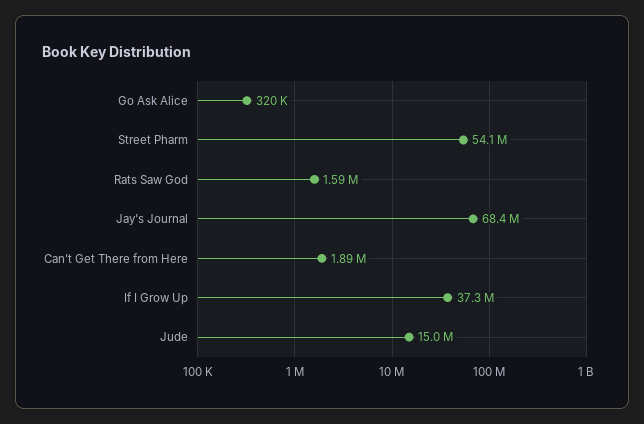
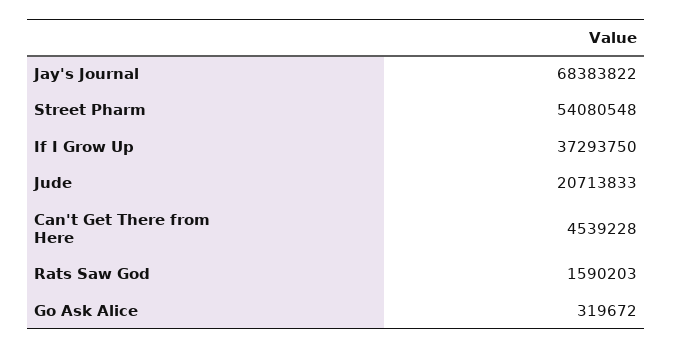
Can't Get There from Here: 1890000 -> 4539228
Jude: 15000000 -> 20713833

